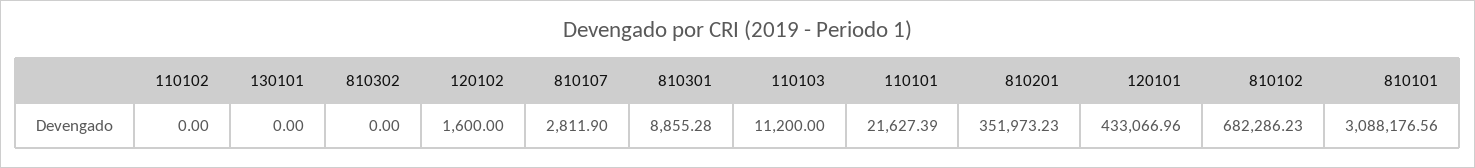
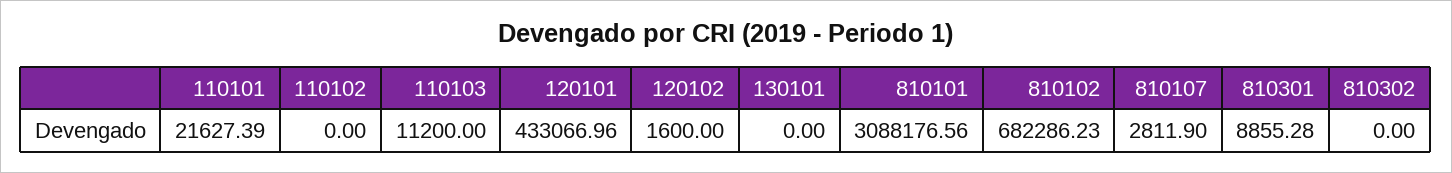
810201: 351973.23 -> none

